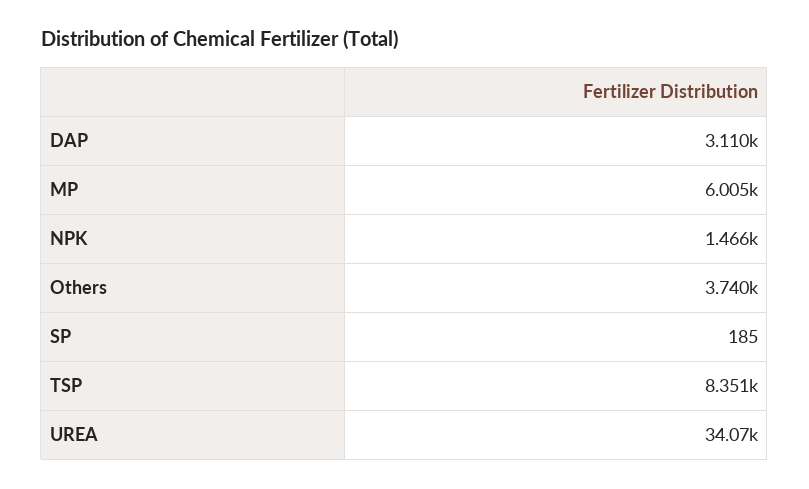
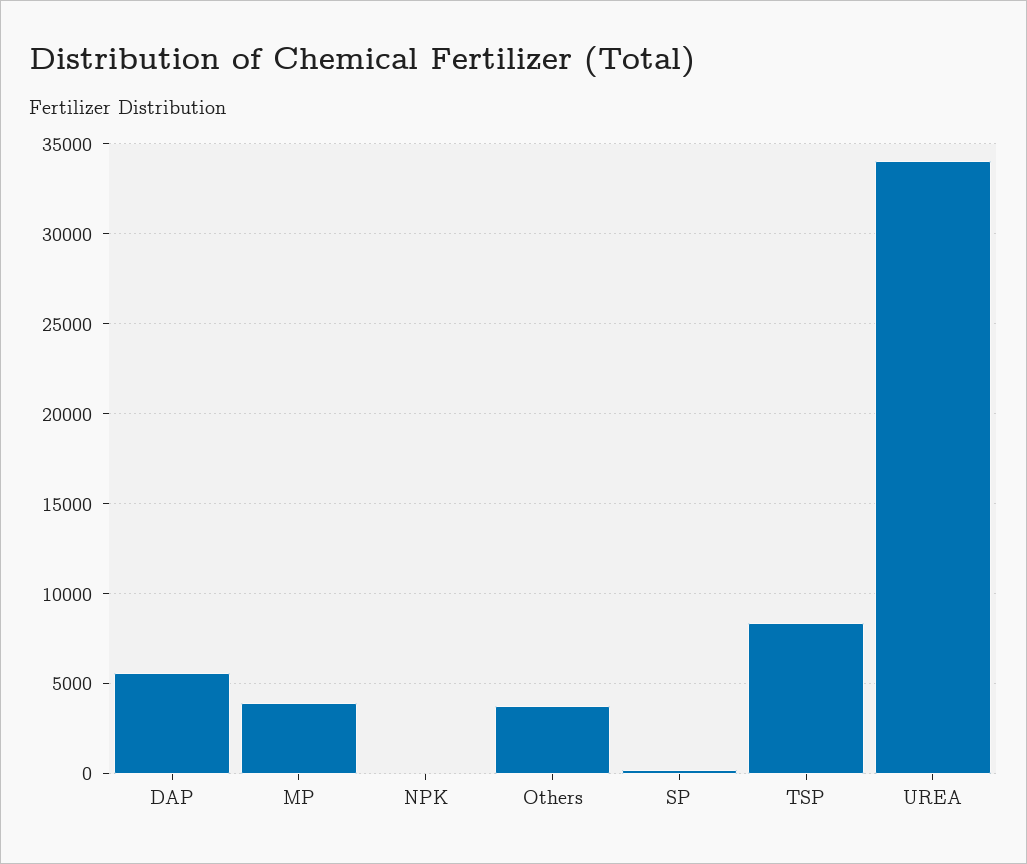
DAP: 3110 -> 5500
MP: 6005 -> 4000
NPK: 1466 -> 0

